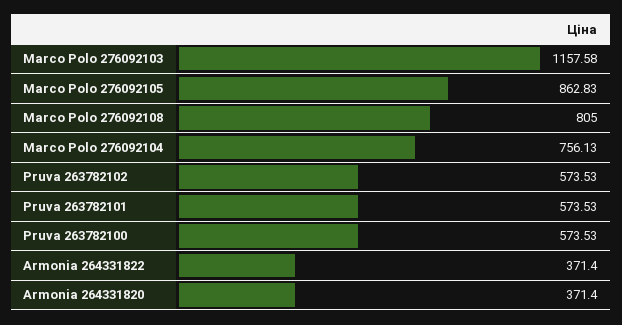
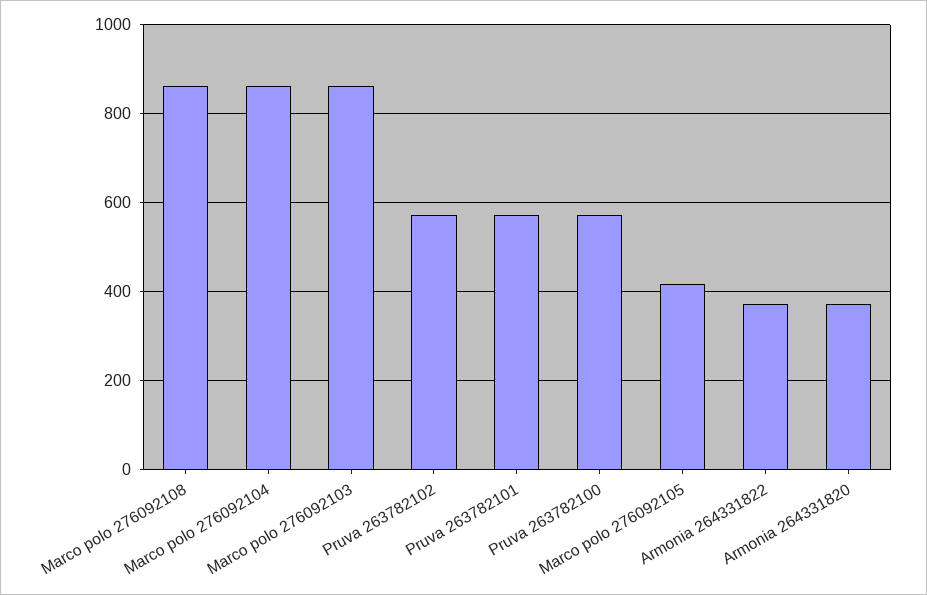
Marco Polo 276092103: 1157.58 -> 860
Marco Polo 276092105: 862.83 -> 420
Marco Polo 276092108: 805 -> 860
Marco Polo 276092104: 756.13 -> 860

